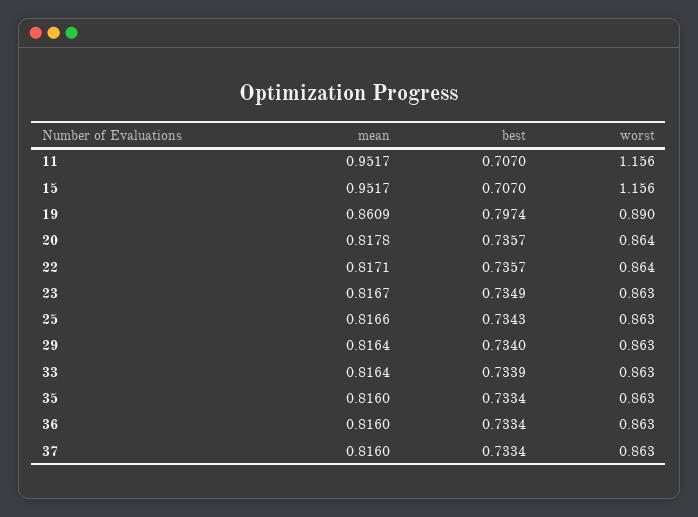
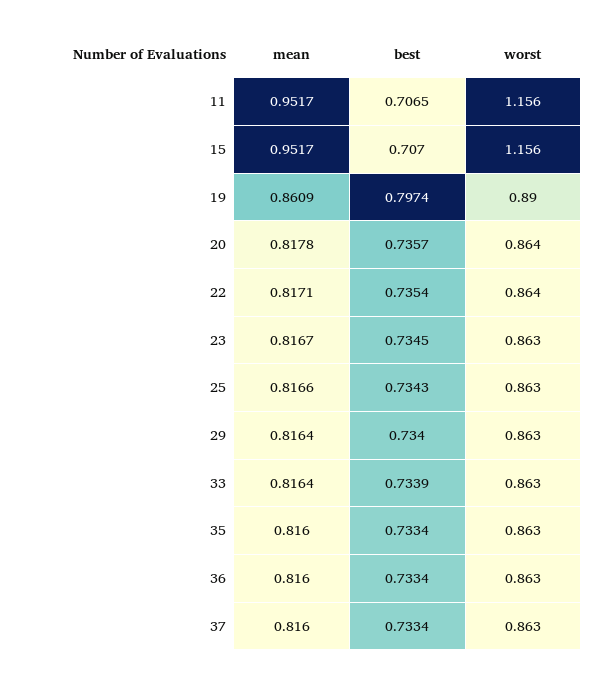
best, 11: 0.707 -> 0.7065
best, 22: 0.7357 -> 0.7354
best, 23: 0.7349 -> 0.7345

